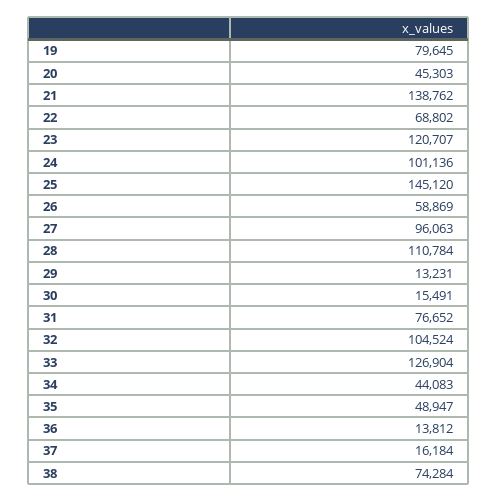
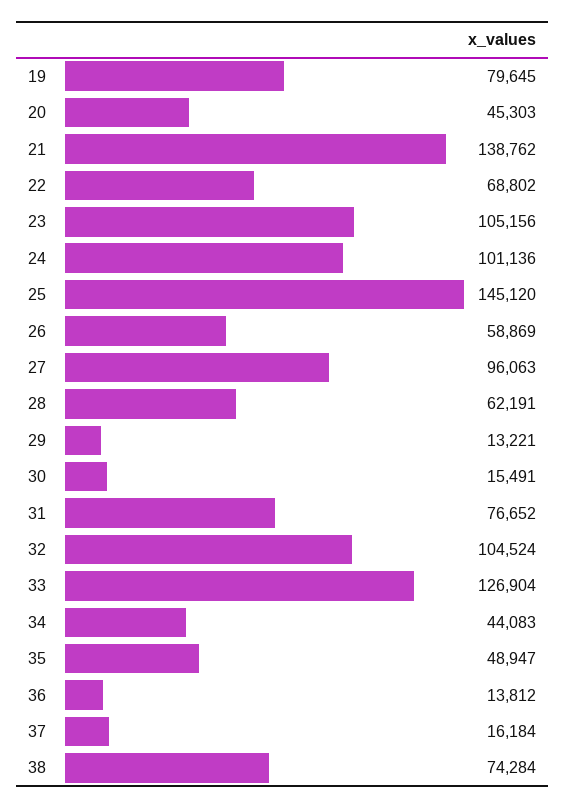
23: 120707 -> 105156
28: 110784 -> 62191
29: 13231 -> 13221

